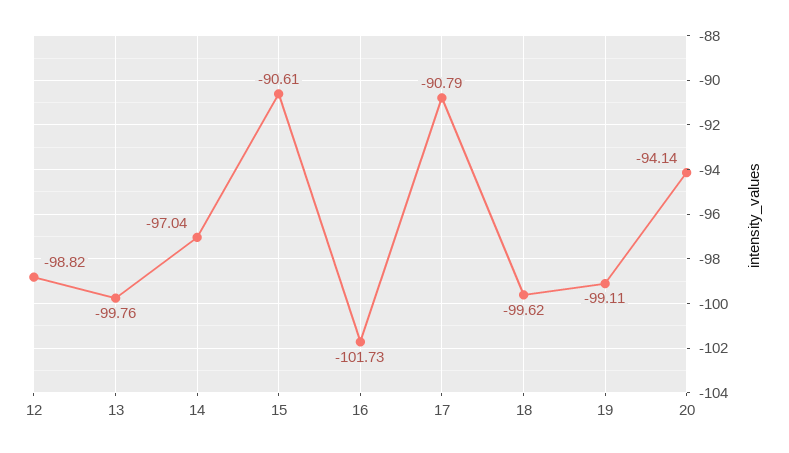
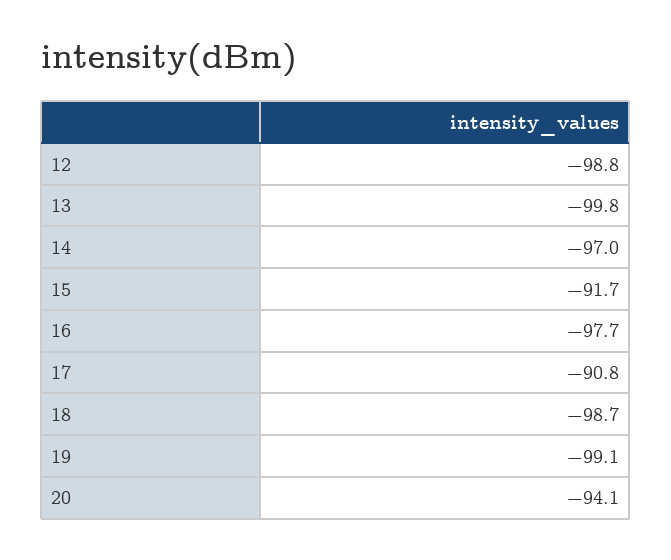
15: -90.61 -> -91.7
16: -101.73 -> -97.7
18: -99.62 -> -98.7

